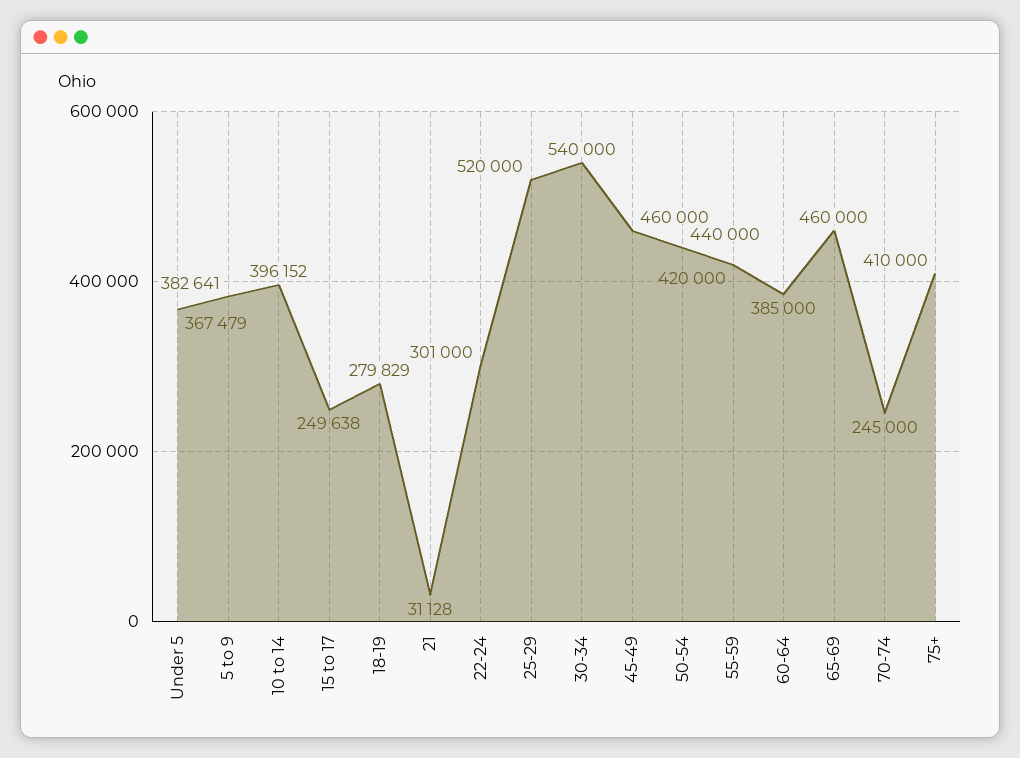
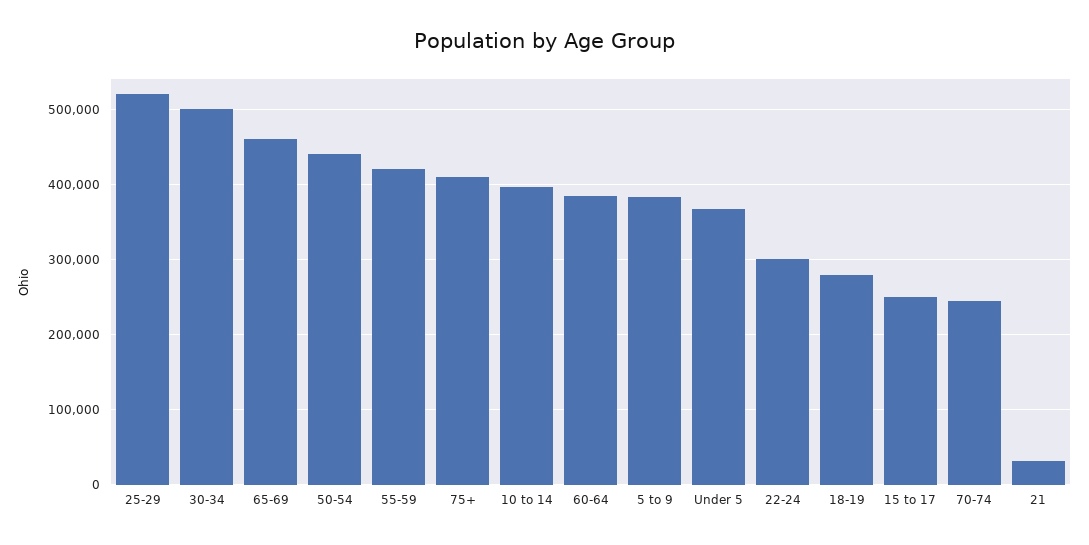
30-34: 540000 -> 500000
45-49: 460000 -> none

